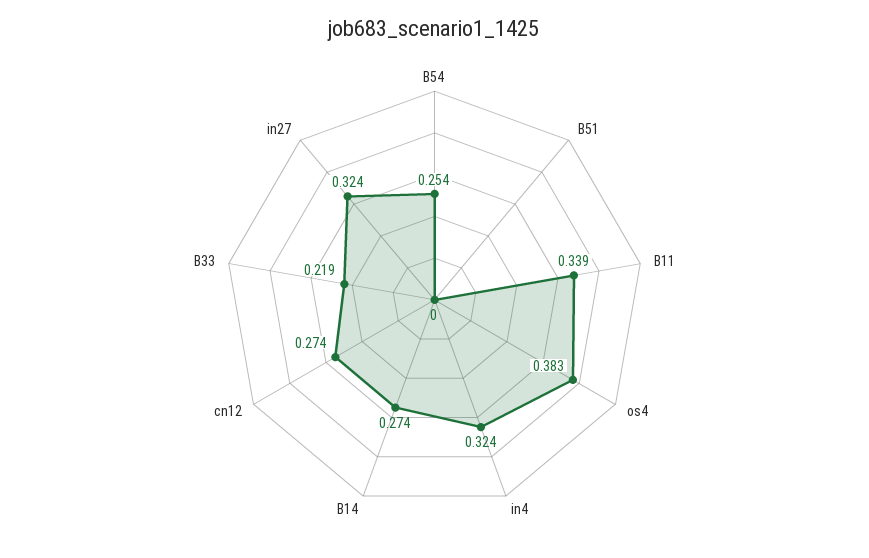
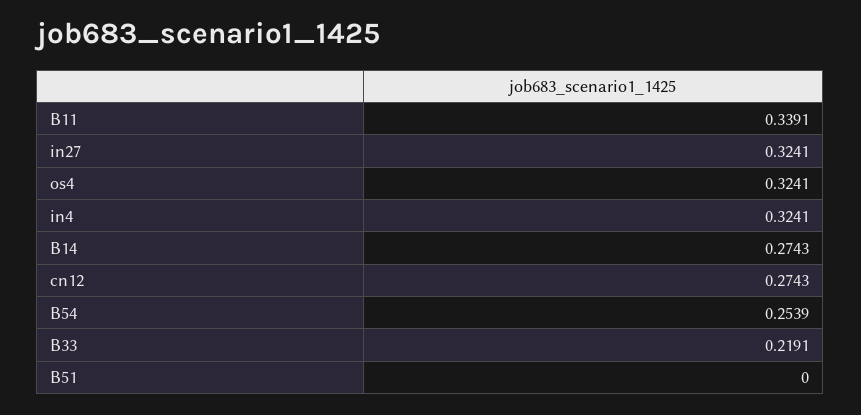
os4: 0.383 -> 0.3241

